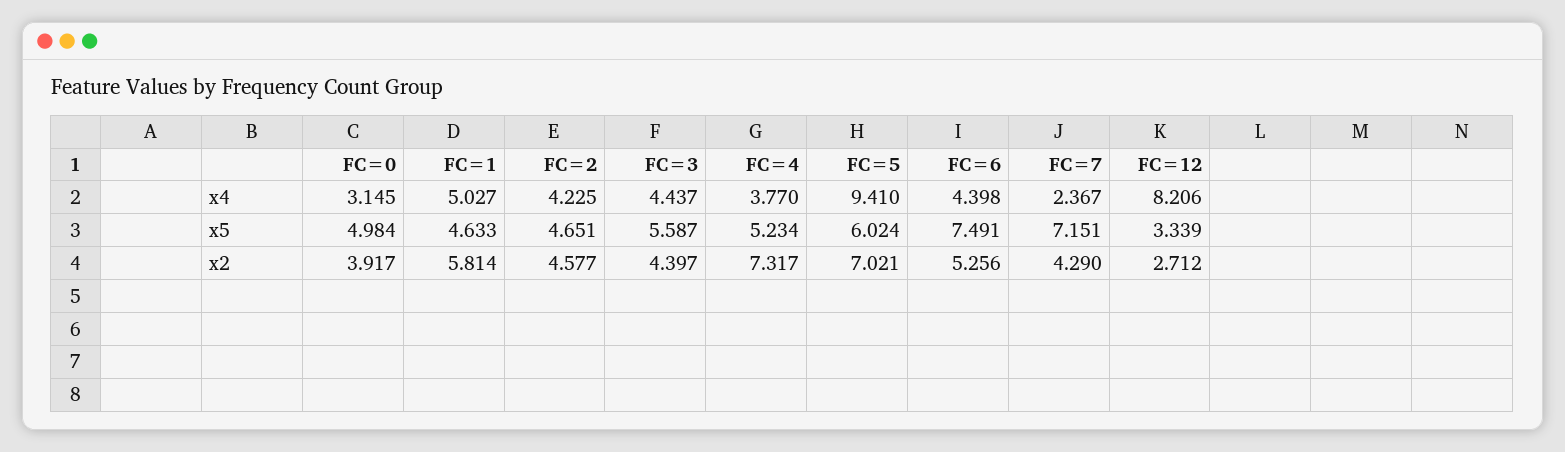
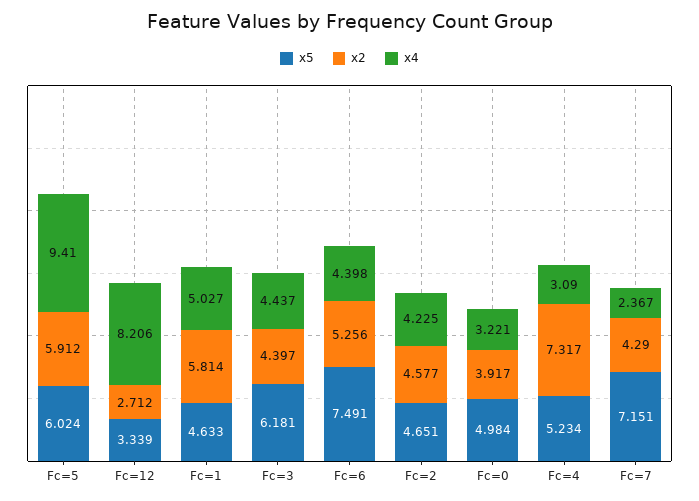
x4, FC=0: 3.145 -> 3.221
x4, FC=4: 3.77 -> 3.09
x5, FC=3: 5.587 -> 6.181
x2, FC=5: 7.021 -> 5.912

